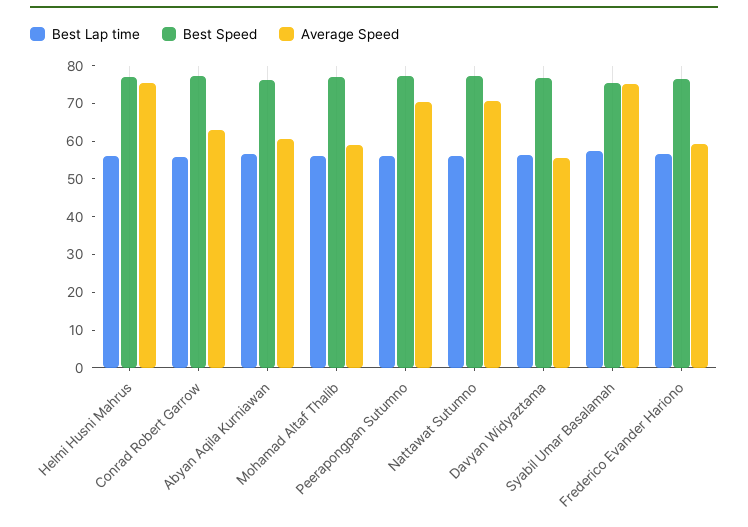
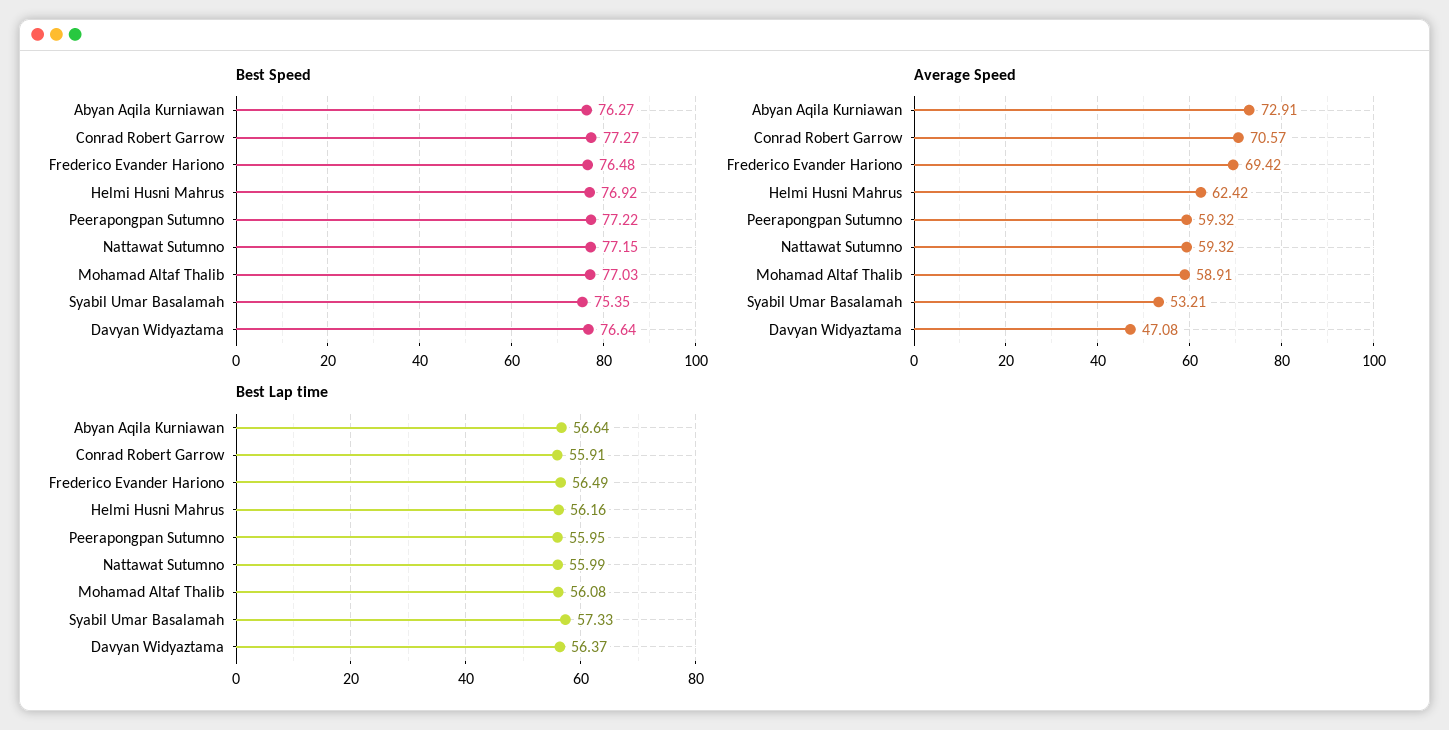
Average Speed, Helmi Husni Mahrus: 75 -> 62.42
Average Speed, Conrad Robert Garrow: 62.5 -> 70.57
Average Speed, Abyan Aqila Kurniawan: 60 -> 72.91
Average Speed, Peerapongpan Sutumno: 70 -> 59.32
Average Speed, Nattawat Sutumno: 70 -> 59.32
Average Speed, Davyan Widyaztama: 55 -> 47.08
Average Speed, Syabil Umar Basalamah: 75 -> 53.21
Average Speed, Frederico Evander Hariono: 60 -> 69.42

